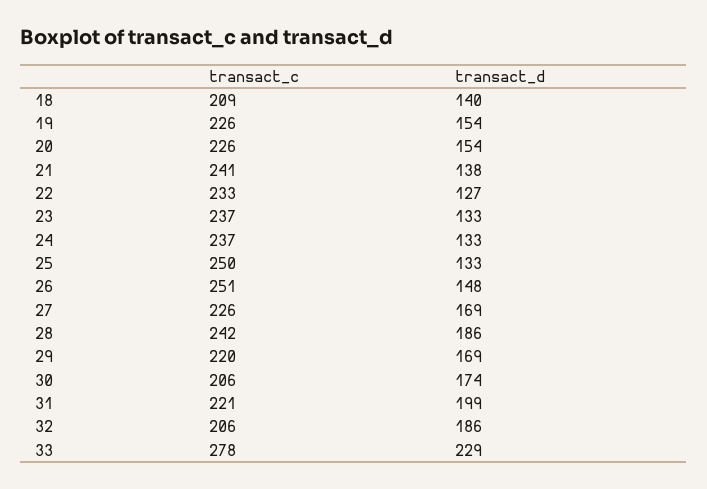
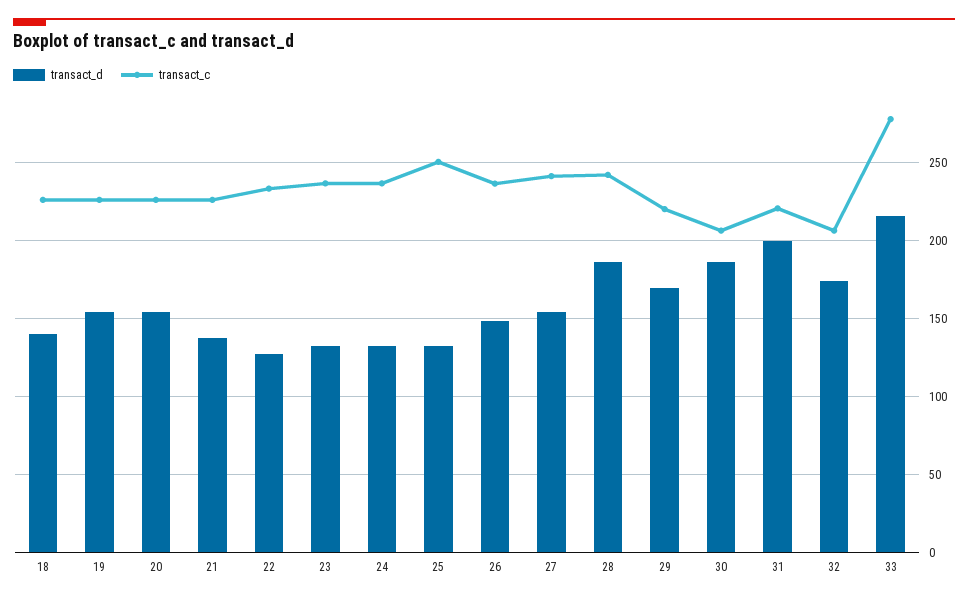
transact_c, 18: 209 -> 225
transact_c, 21: 241 -> 225
transact_c, 26: 251 -> 235
transact_c, 27: 226 -> 240
transact_d, 27: 169 -> 155
transact_d, 30: 174 -> 185
transact_d, 32: 186 -> 175
transact_d, 33: 229 -> 215

